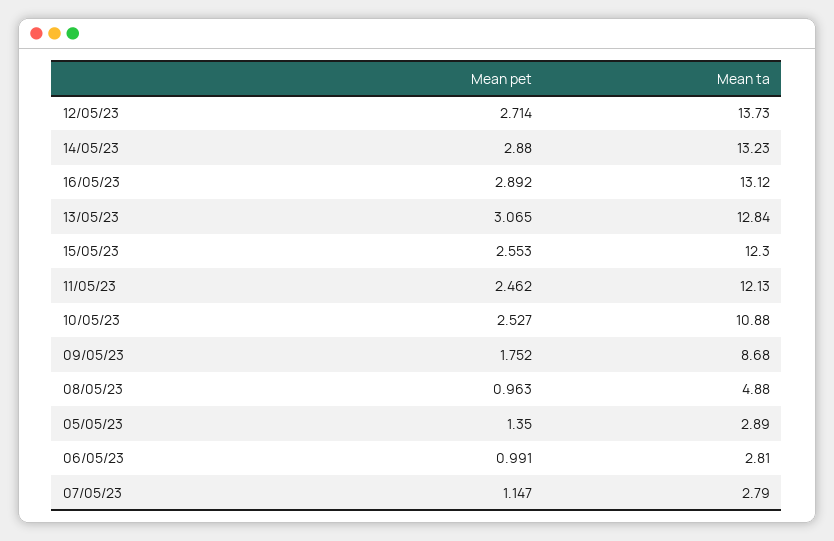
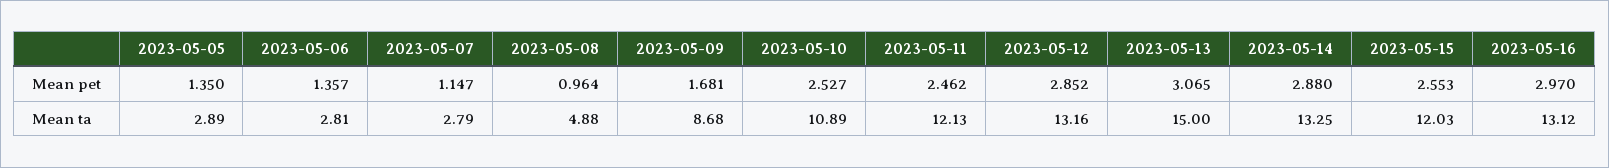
Mean pet, 12/05/23: 2.714 -> 2.852
Mean ta, 12/05/23: 13.73 -> 13.16
Mean ta, 14/05/23: 13.23 -> 13.25
Mean pet, 16/05/23: 2.892 -> 2.97
Mean ta, 13/05/23: 12.84 -> 15
Mean ta, 15/05/23: 12.3 -> 12.03
Mean ta, 10/05/23: 10.88 -> 10.89
Mean pet, 09/05/23: 1.752 -> 1.681
Mean pet, 08/05/23: 0.963 -> 0.964
Mean pet, 06/05/23: 0.991 -> 1.357

